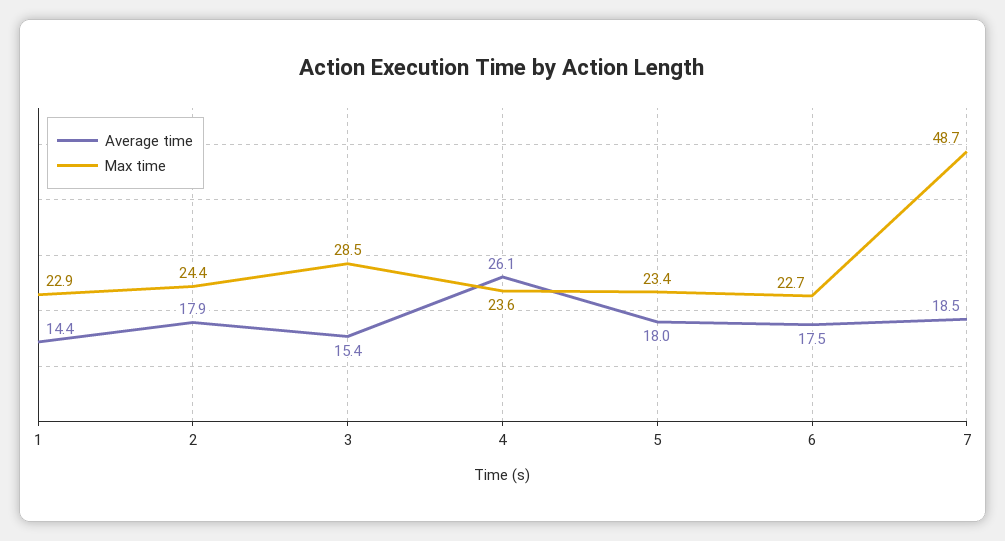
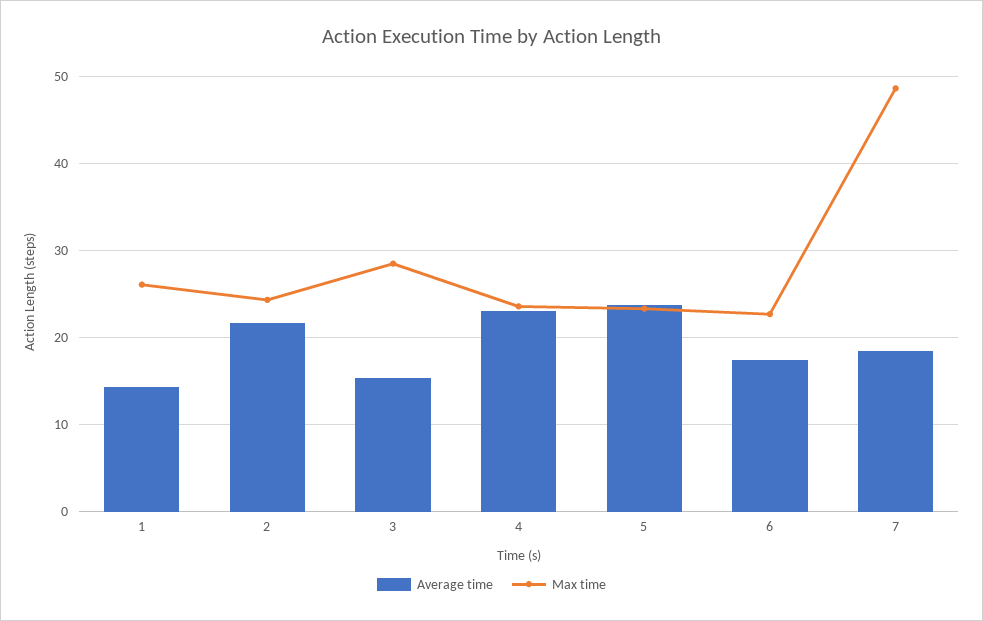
Max time, 1: 22.9 -> 26
Average time, 2: 17.9 -> 22
Average time, 4: 26.1 -> 23
Average time, 5: 18 -> 24

